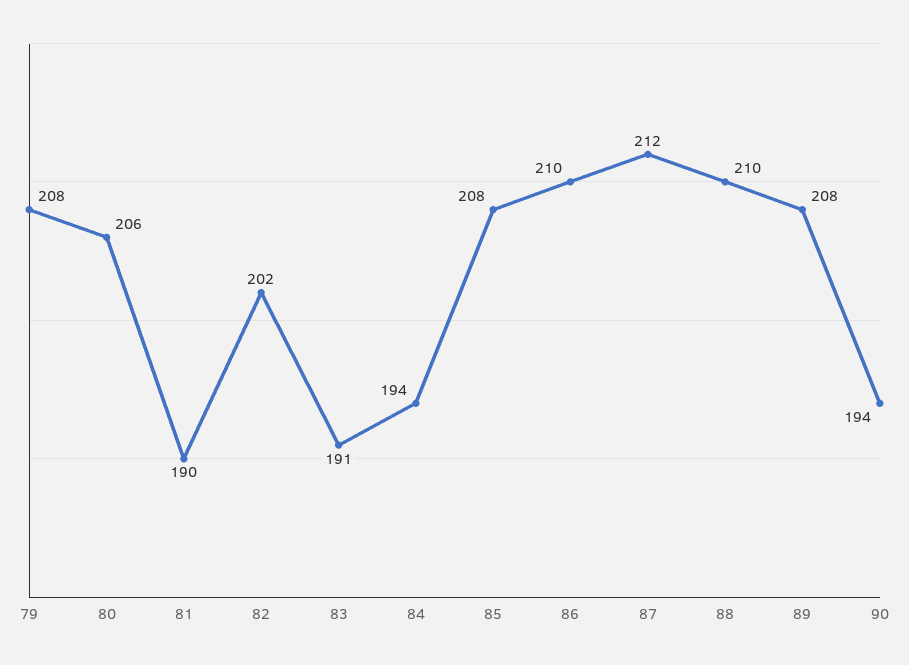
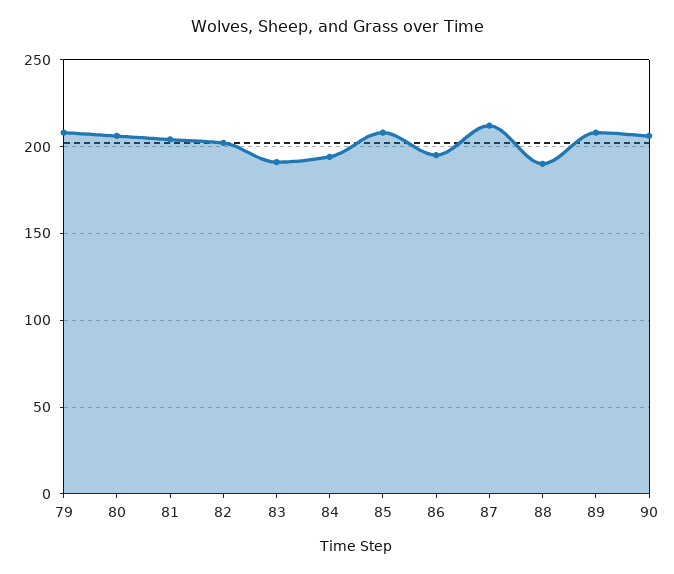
81: 190 -> 205
86: 210 -> 195
88: 210 -> 190
90: 194 -> 205

